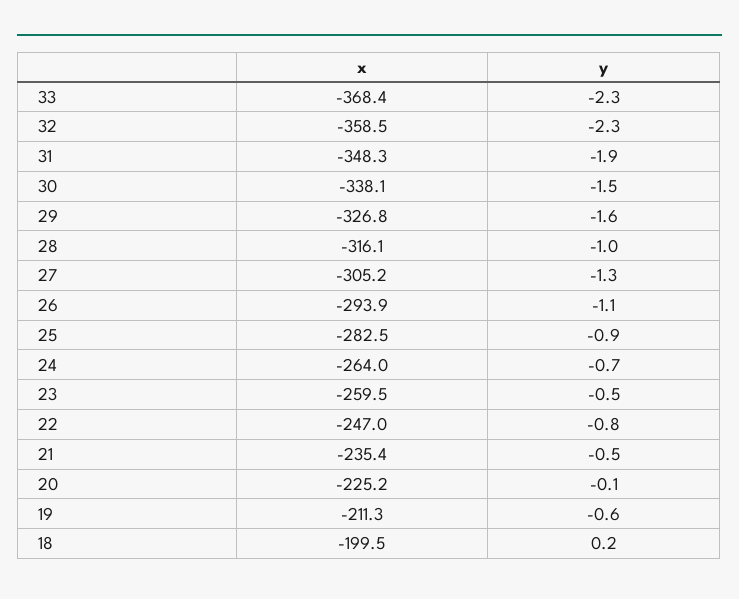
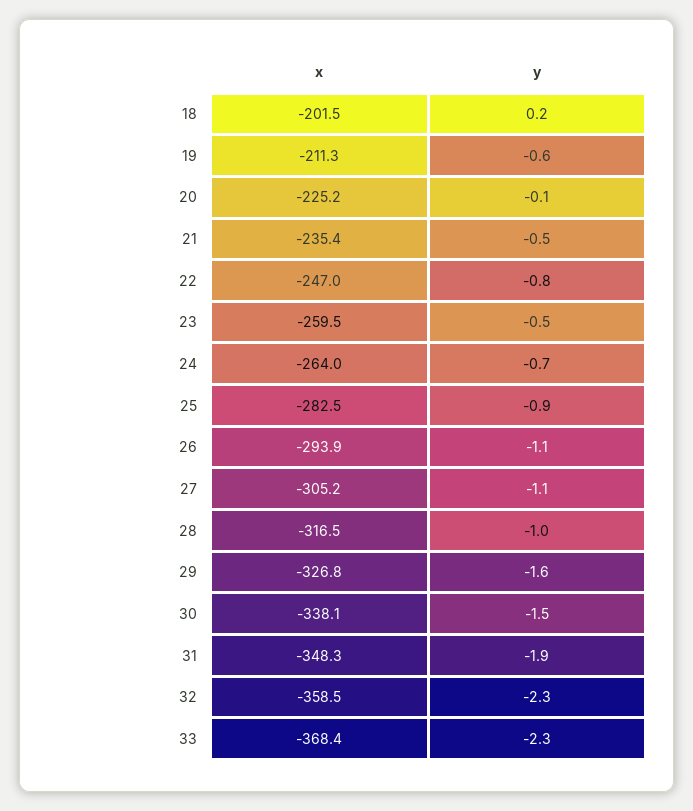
x, 28: -316.1 -> -316.5
y, 27: -1.3 -> -1.1
x, 18: -199.5 -> -201.5

